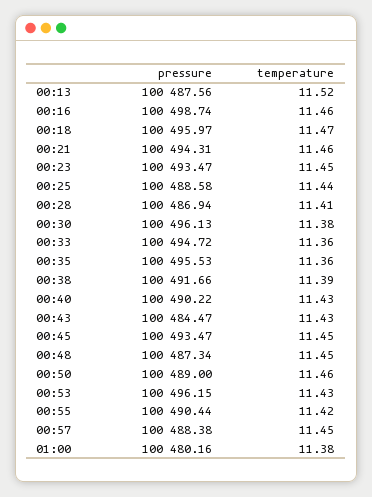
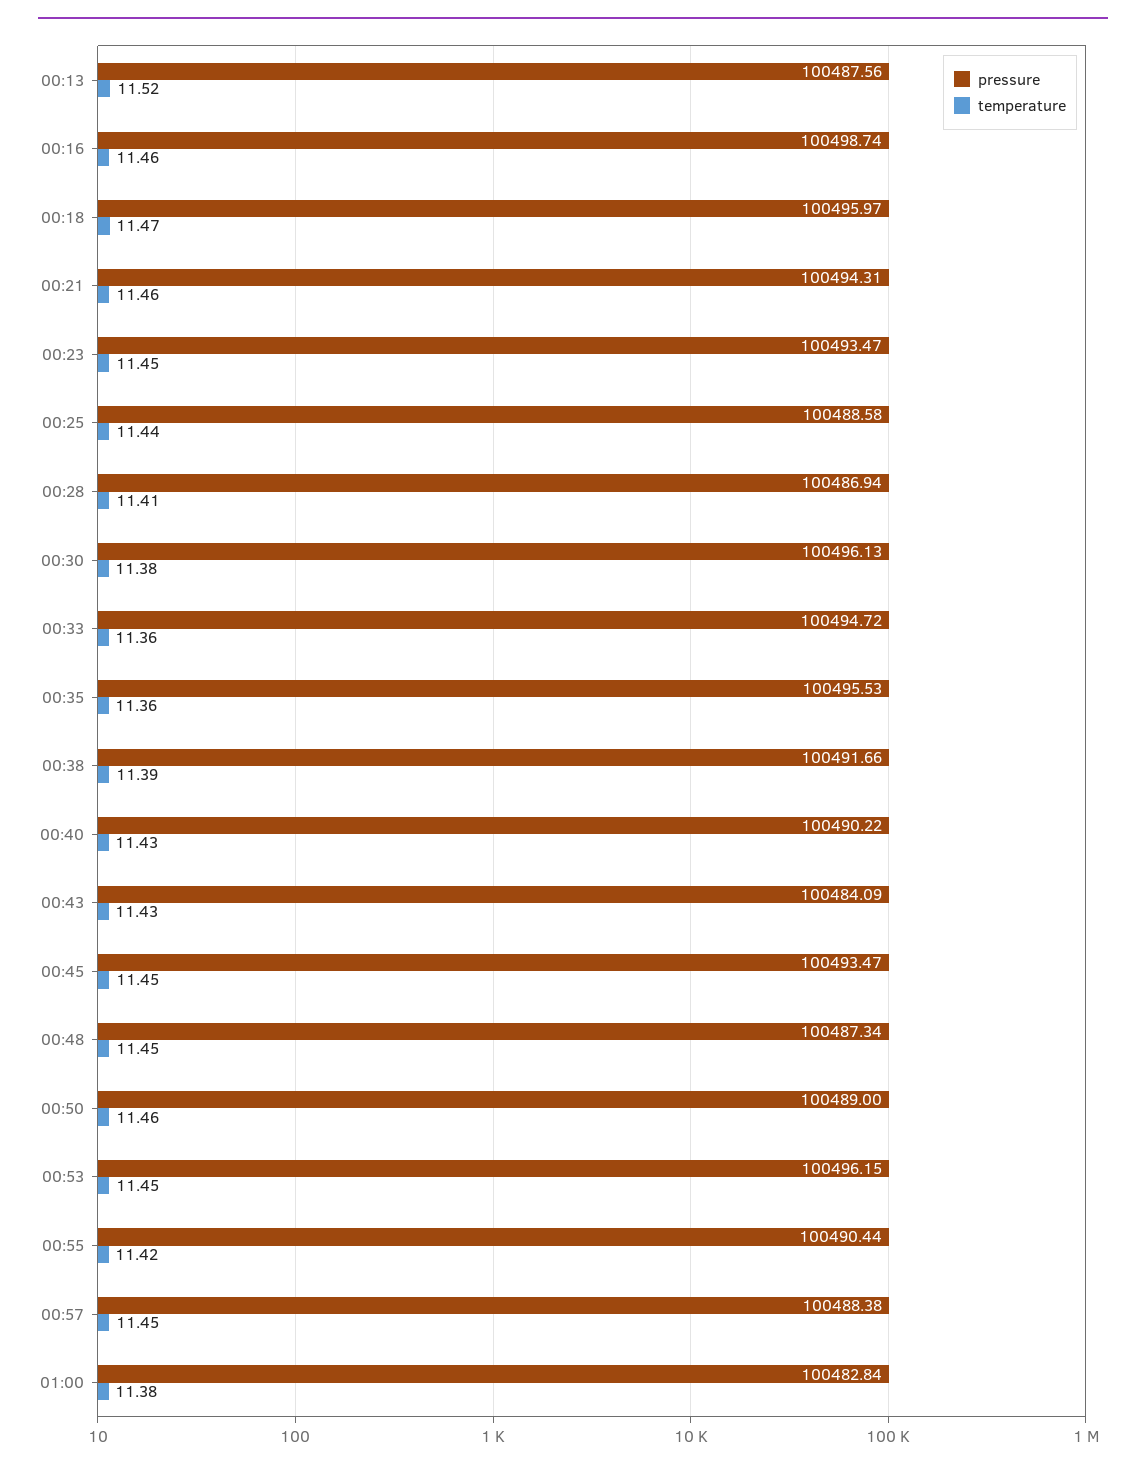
pressure, 00:43: 100484.47 -> 100484.09
temperature, 00:53: 11.43 -> 11.45
pressure, 01:00: 100480.16 -> 100482.84

